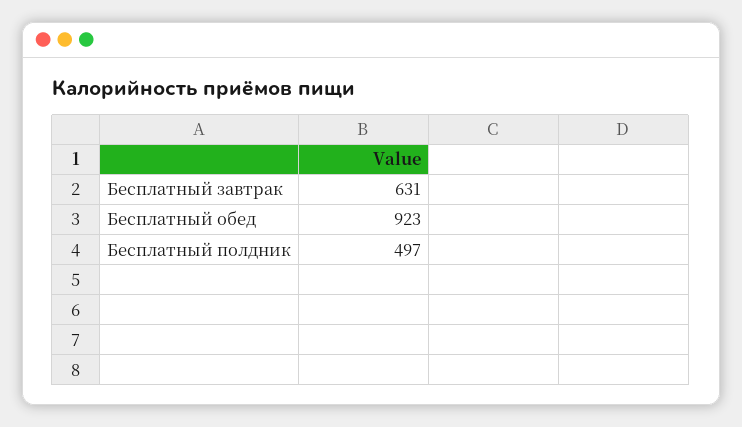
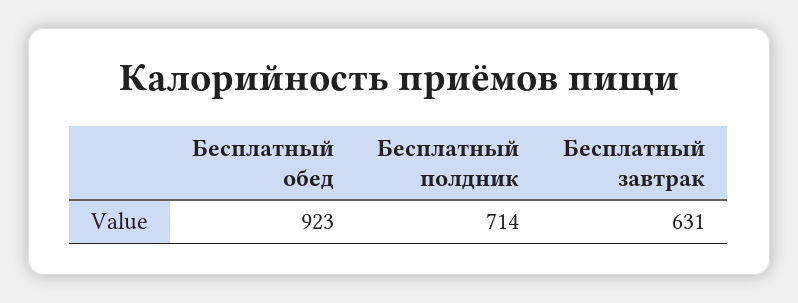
Бесплатный полдник: 497 -> 714

